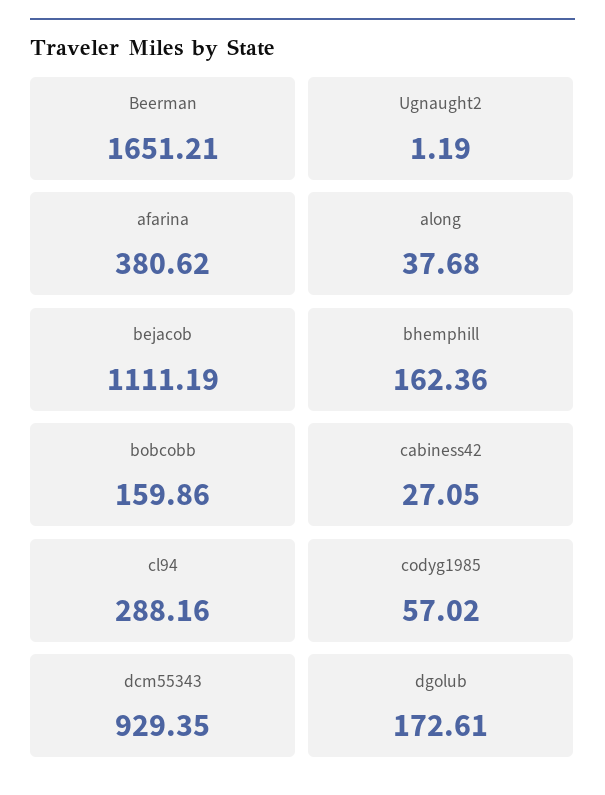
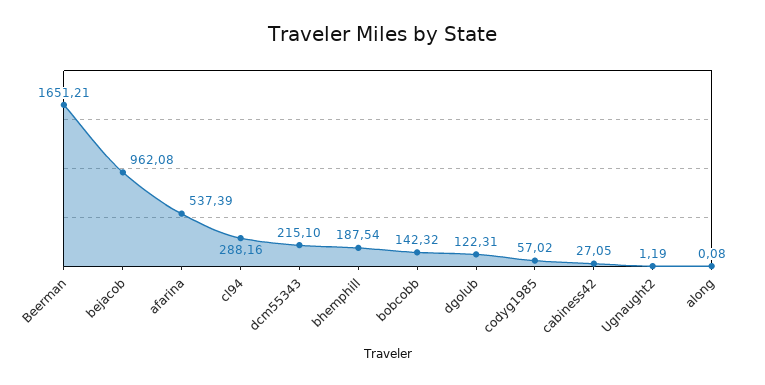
afarina: 380.62 -> 537.39
along: 37.68 -> 0.08
bejacob: 1111.19 -> 962.08
bhemphill: 162.36 -> 187.54
bobcobb: 159.86 -> 142.32
dcm55343: 929.35 -> 215.1
dgolub: 172.61 -> 122.31

